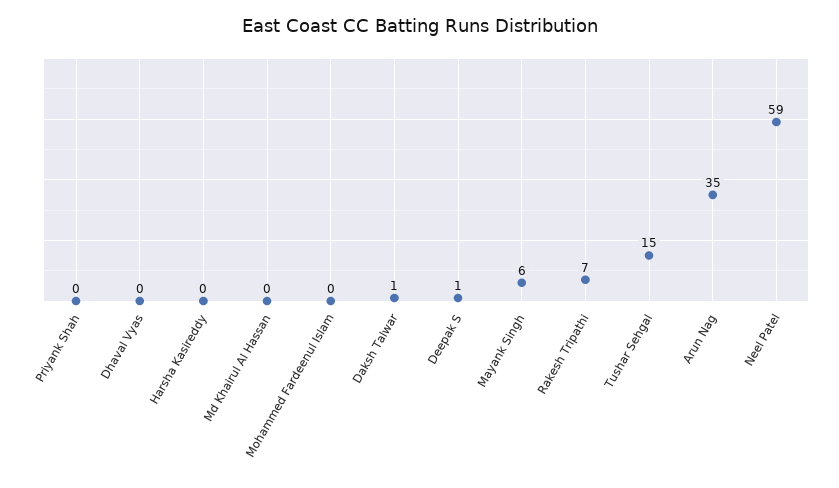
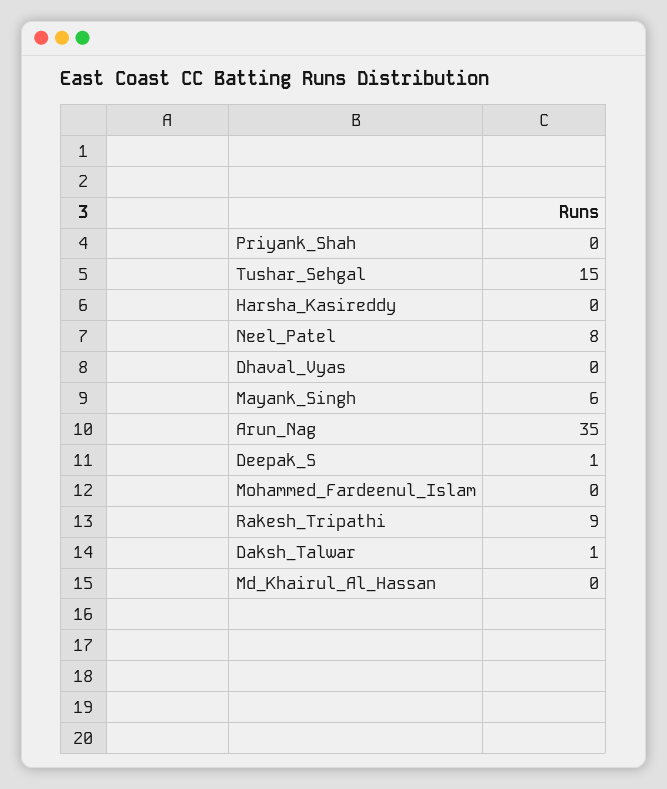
Rakesh Tripathi: 7 -> 9
Neel Patel: 59 -> 8

